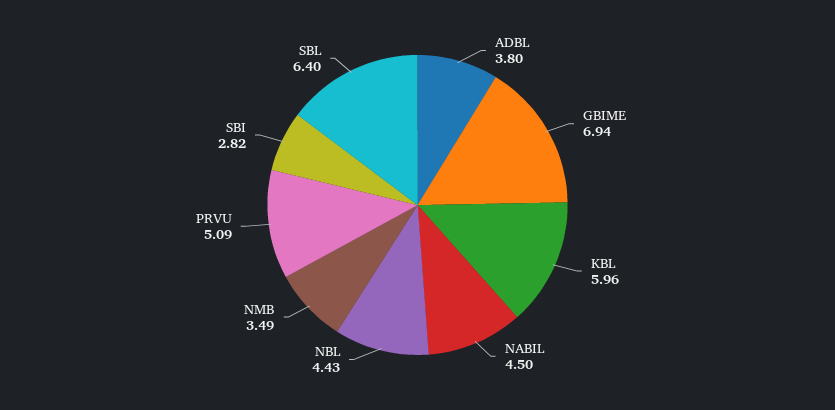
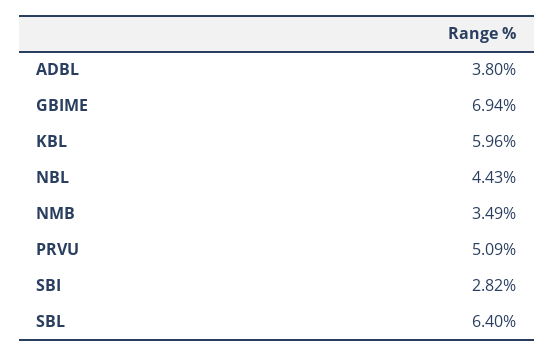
NABIL: 4.5 -> none

